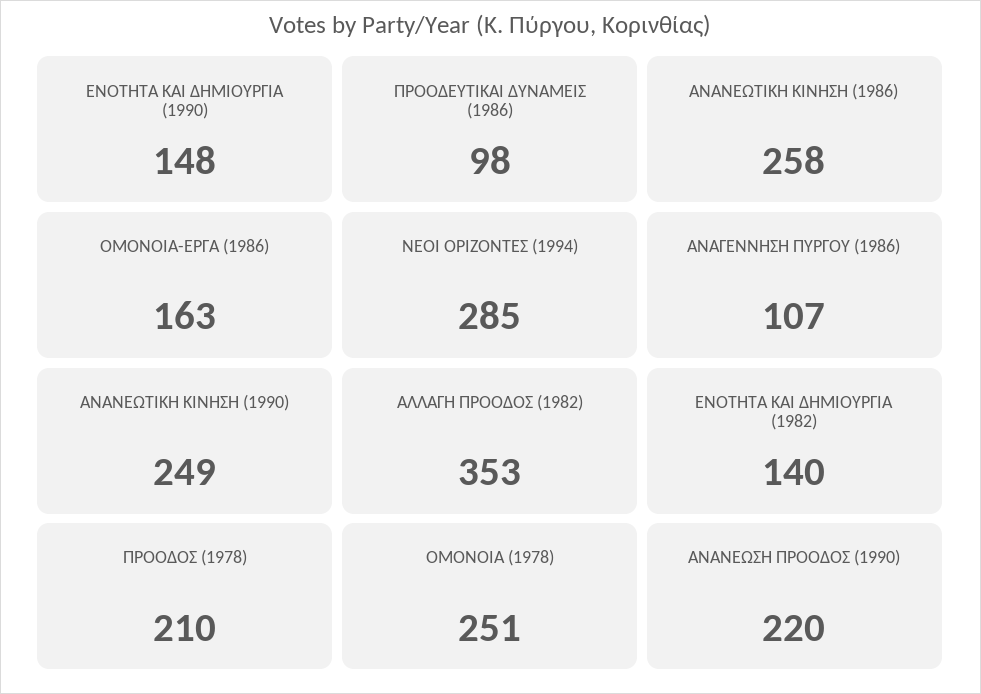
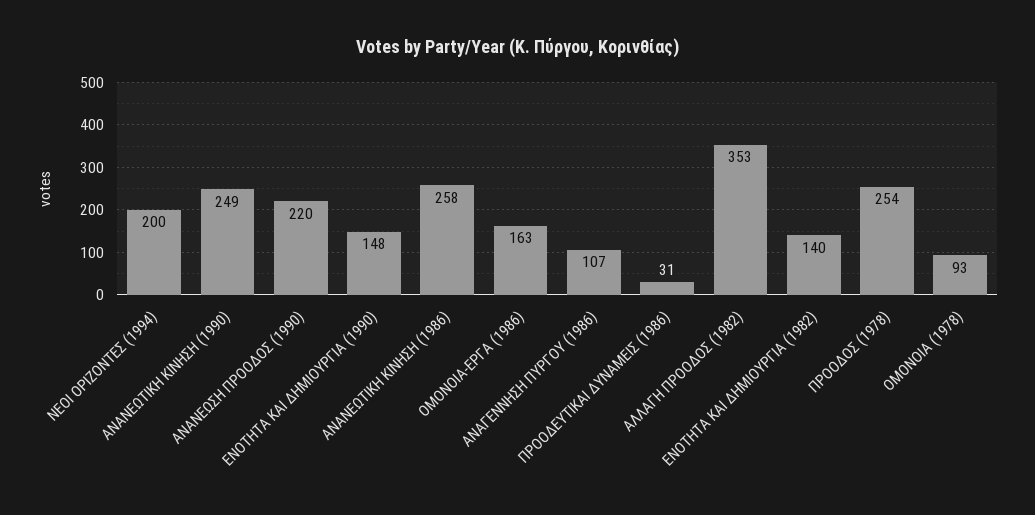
ΠΡΟΟΔΕΥΤΙΚΑΙ ΔΥΝΑΜΕΙΣ (1986): 98 -> 31
ΝΕΟΙ ΟΡΙΖΟΝΤΕΣ (1994): 285 -> 200
ΠΡΟΟΔΟΣ (1978): 210 -> 254
ΟΜΟΝΟΙΑ (1978): 251 -> 93

